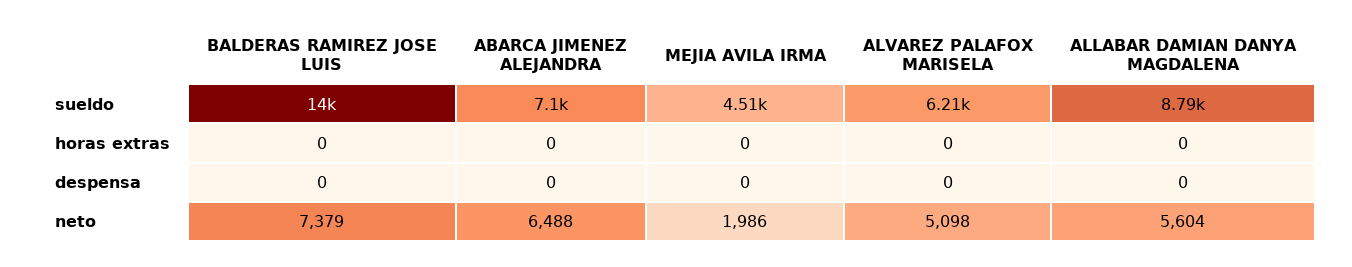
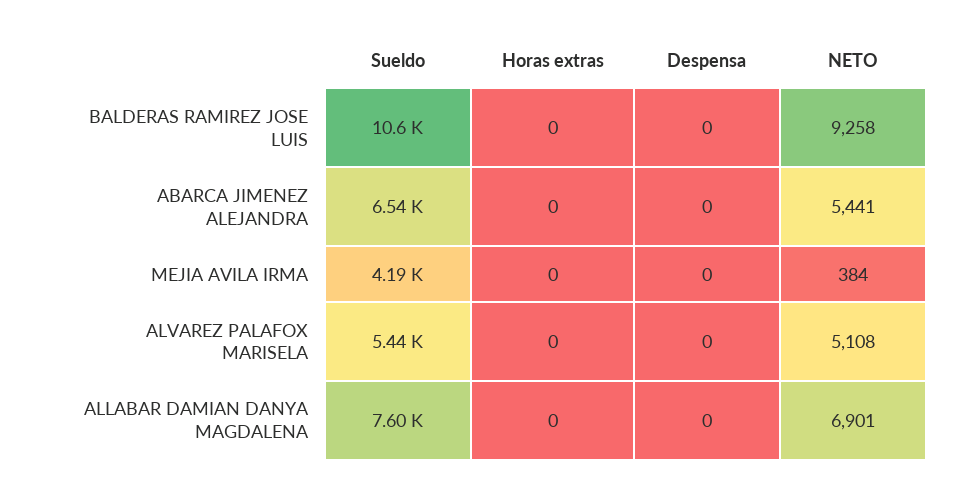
BALDERAS RAMIREZ JOSE LUIS, sueldo: 14000 -> 10600
ABARCA JIMENEZ ALEJANDRA, sueldo: 7100 -> 6540
MEJIA AVILA IRMA, sueldo: 4510 -> 4190
ALVAREZ PALAFOX MARISELA, sueldo: 6210 -> 5440
ALLABAR DAMIAN DANYA MAGDALENA, sueldo: 8790 -> 7600
BALDERAS RAMIREZ JOSE LUIS, neto: 7379 -> 9258
ABARCA JIMENEZ ALEJANDRA, neto: 6488 -> 5441
MEJIA AVILA IRMA, neto: 1986 -> 384
ALVAREZ PALAFOX MARISELA, neto: 5098 -> 5108
ALLABAR DAMIAN DANYA MAGDALENA, neto: 5604 -> 6901

